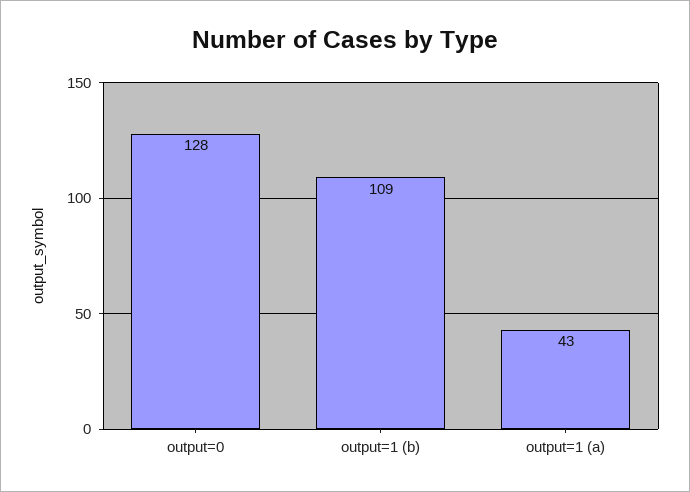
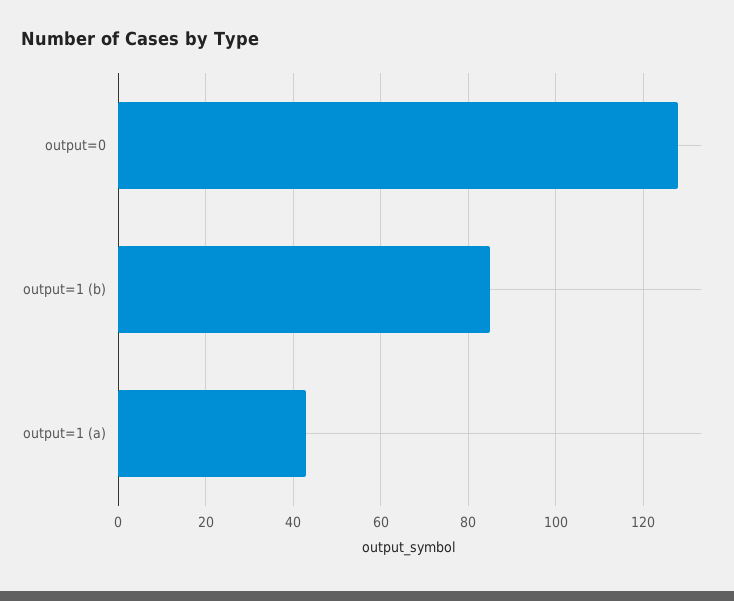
output=1 (b): 109 -> 85

